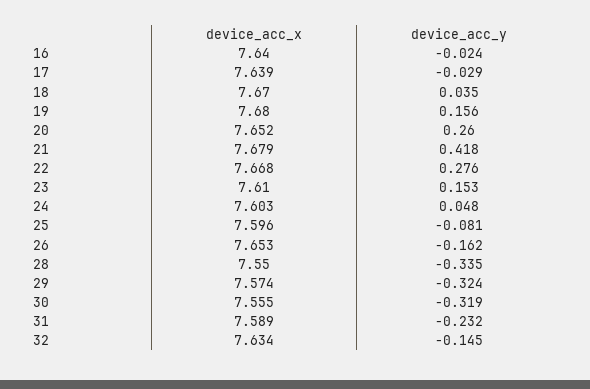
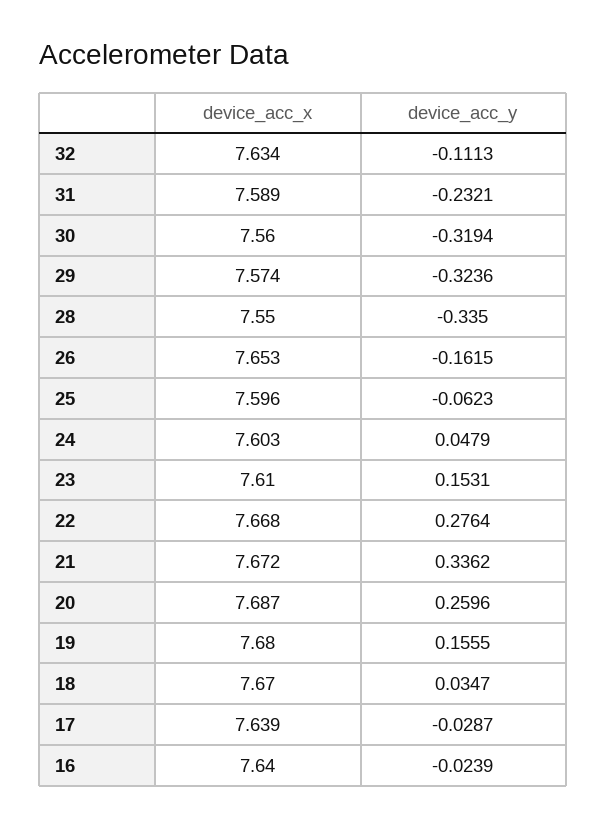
device_acc_x, 20: 7.652 -> 7.687
device_acc_x, 21: 7.679 -> 7.672
device_acc_y, 21: 0.418 -> 0.3362
device_acc_y, 25: -0.081 -> -0.0623
device_acc_x, 30: 7.555 -> 7.56
device_acc_y, 32: -0.145 -> -0.1113

